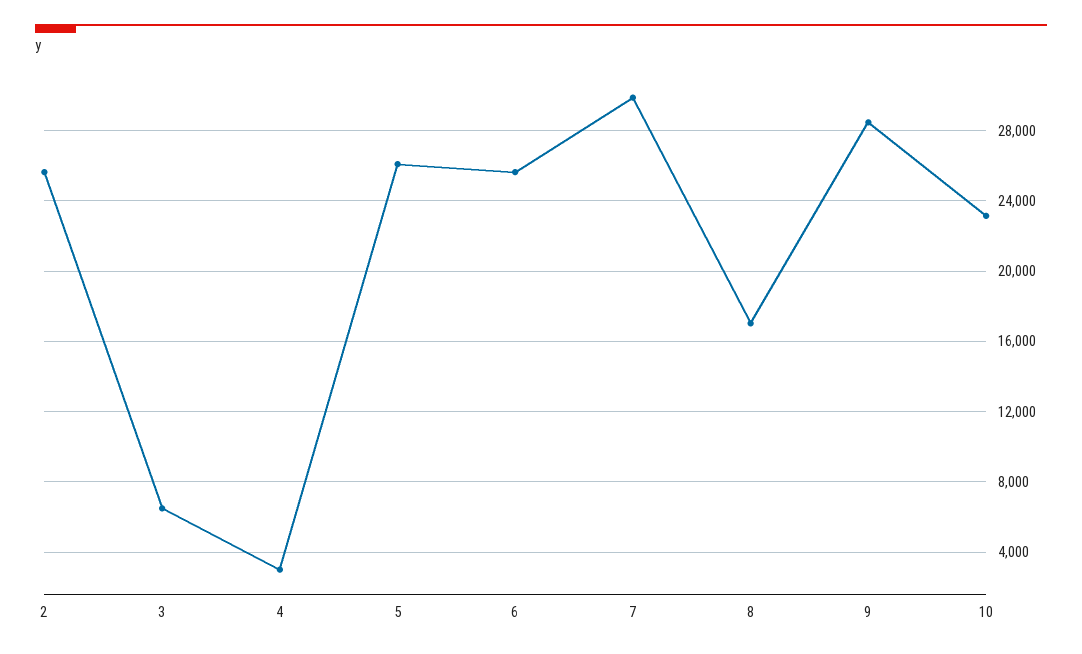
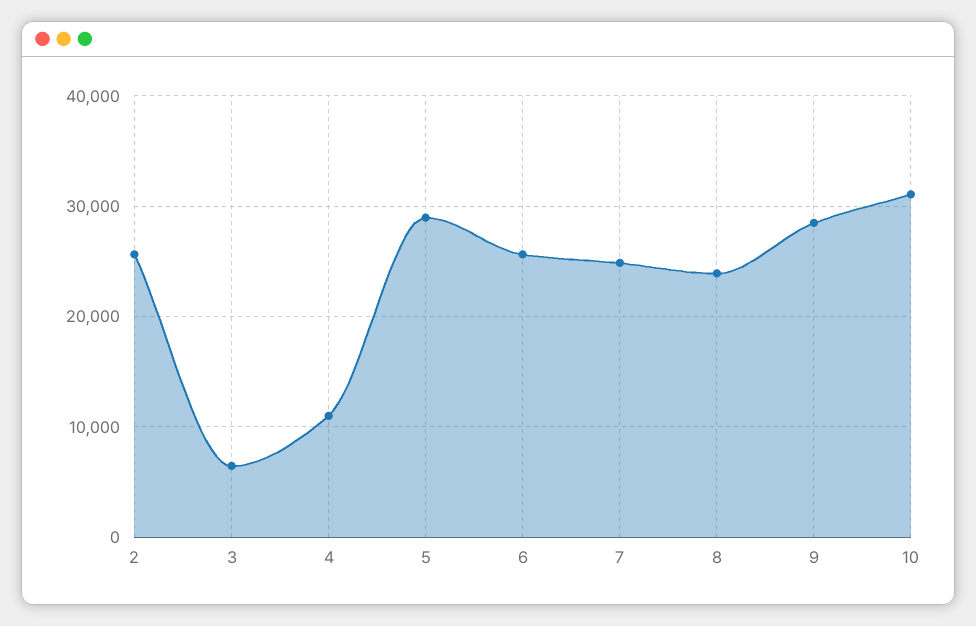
4: 3000 -> 11000
5: 26000 -> 29000
7: 30000 -> 25000
8: 17000 -> 24000
10: 23000 -> 31000

